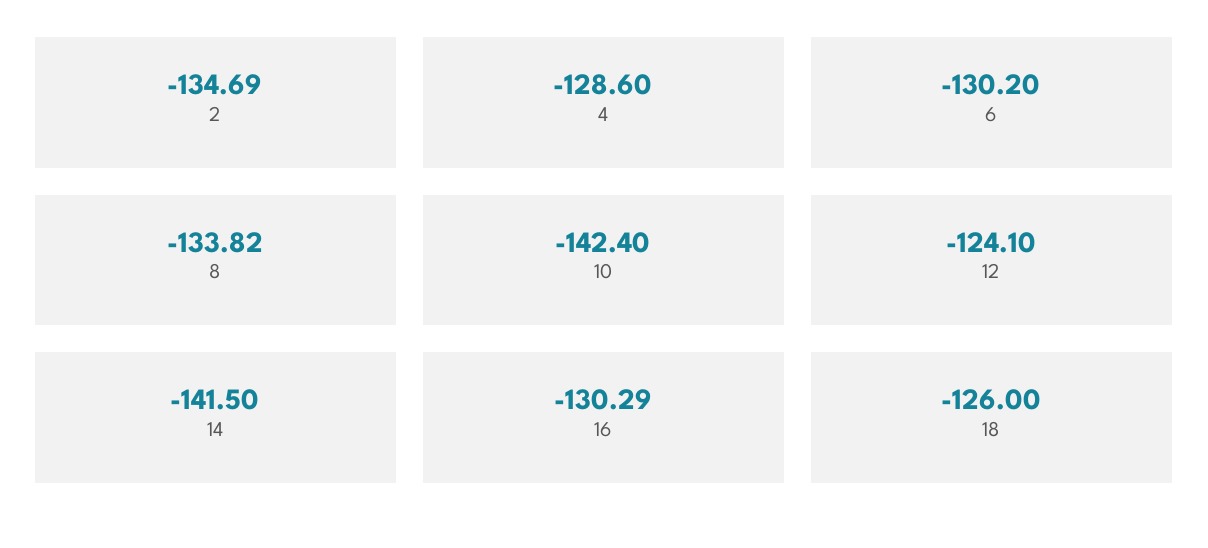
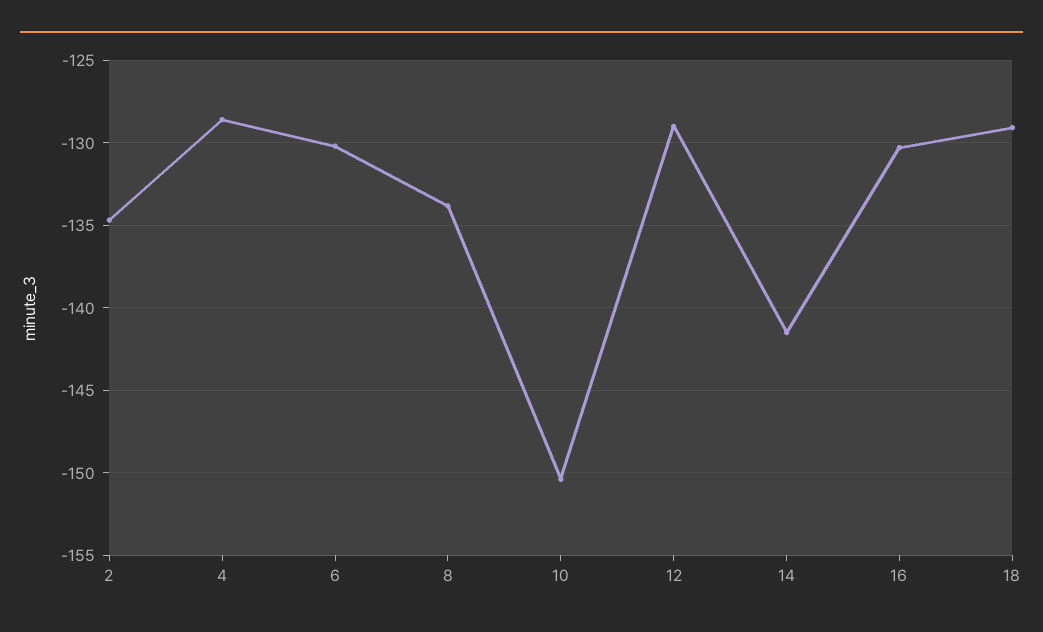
10: -142.4 -> -150.5
12: -124.1 -> -129
18: -126 -> -129

